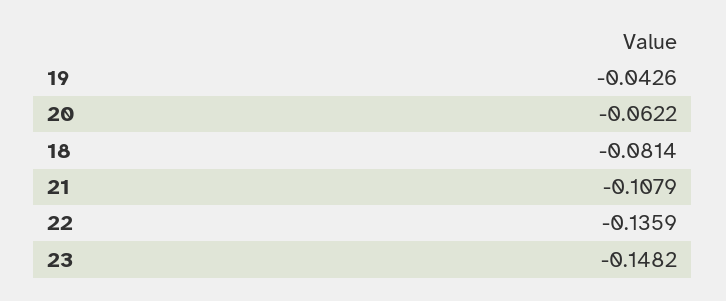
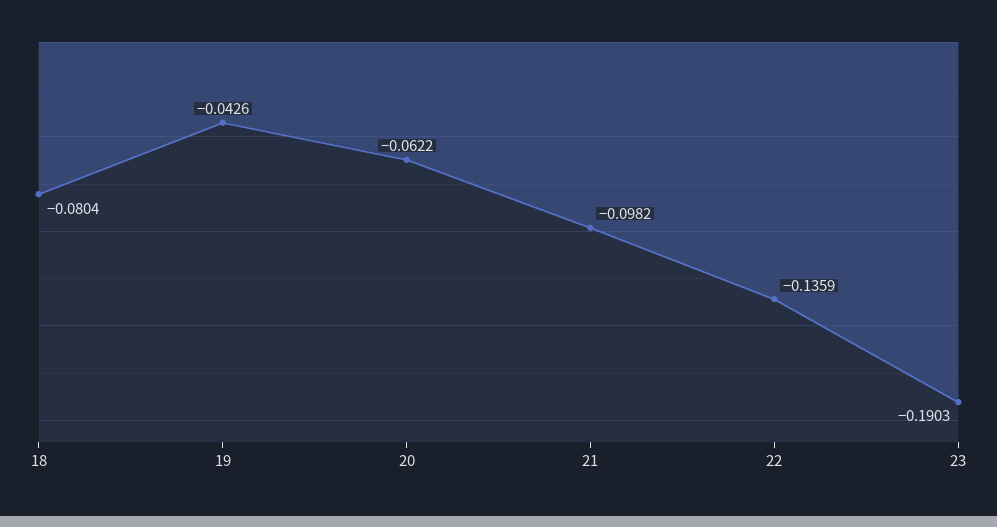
18: -0.0814 -> -0.0804
21: -0.1079 -> -0.0982
23: -0.1482 -> -0.1903

